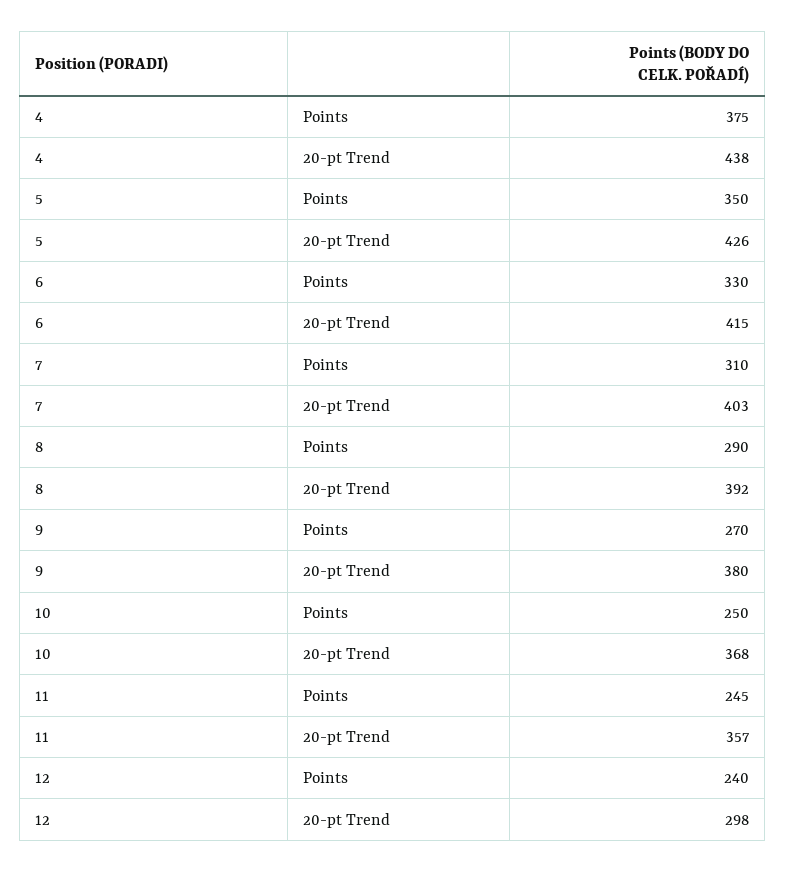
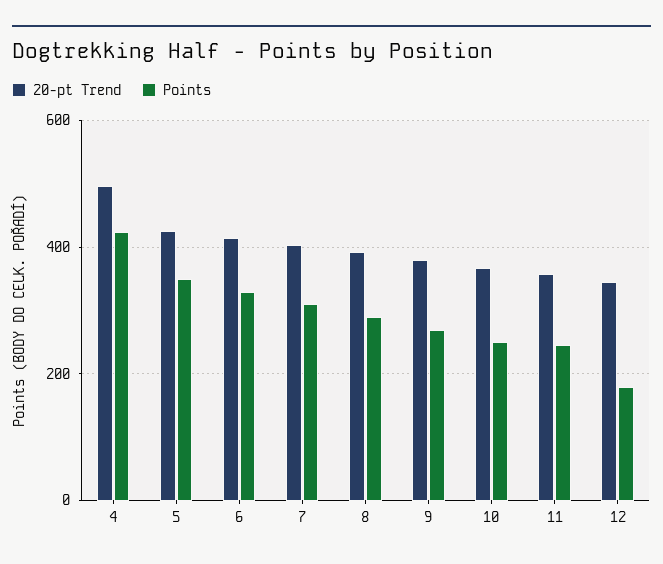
Points, 4: 375 -> 420
20-pt Trend, 4: 438 -> 500
Points, 12: 240 -> 180
20-pt Trend, 12: 298 -> 340

